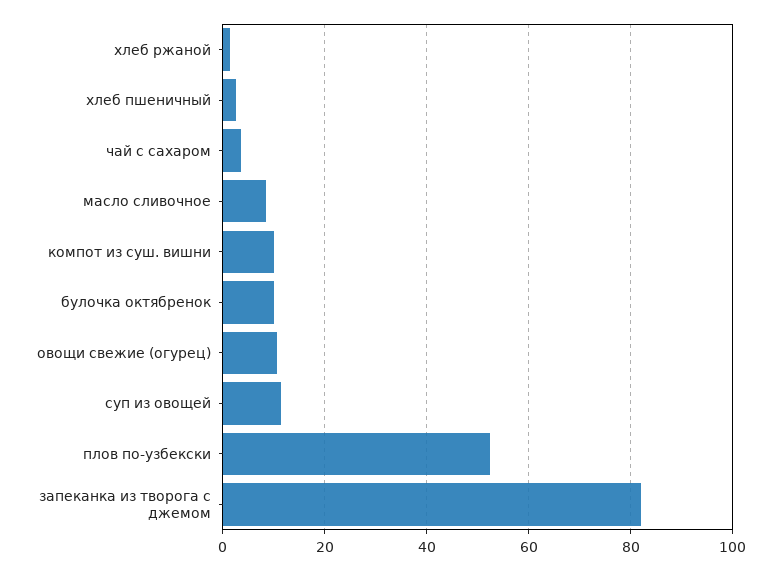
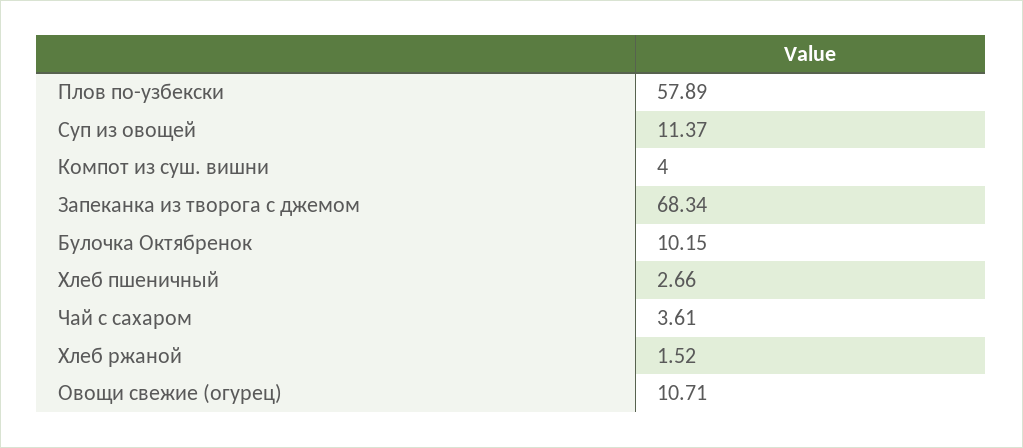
масло сливочное: 8 -> none
компот из суш. вишни: 10 -> 4
плов по-узбекски: 52 -> 57.89
запеканка из творога с джемом: 82 -> 68.34

